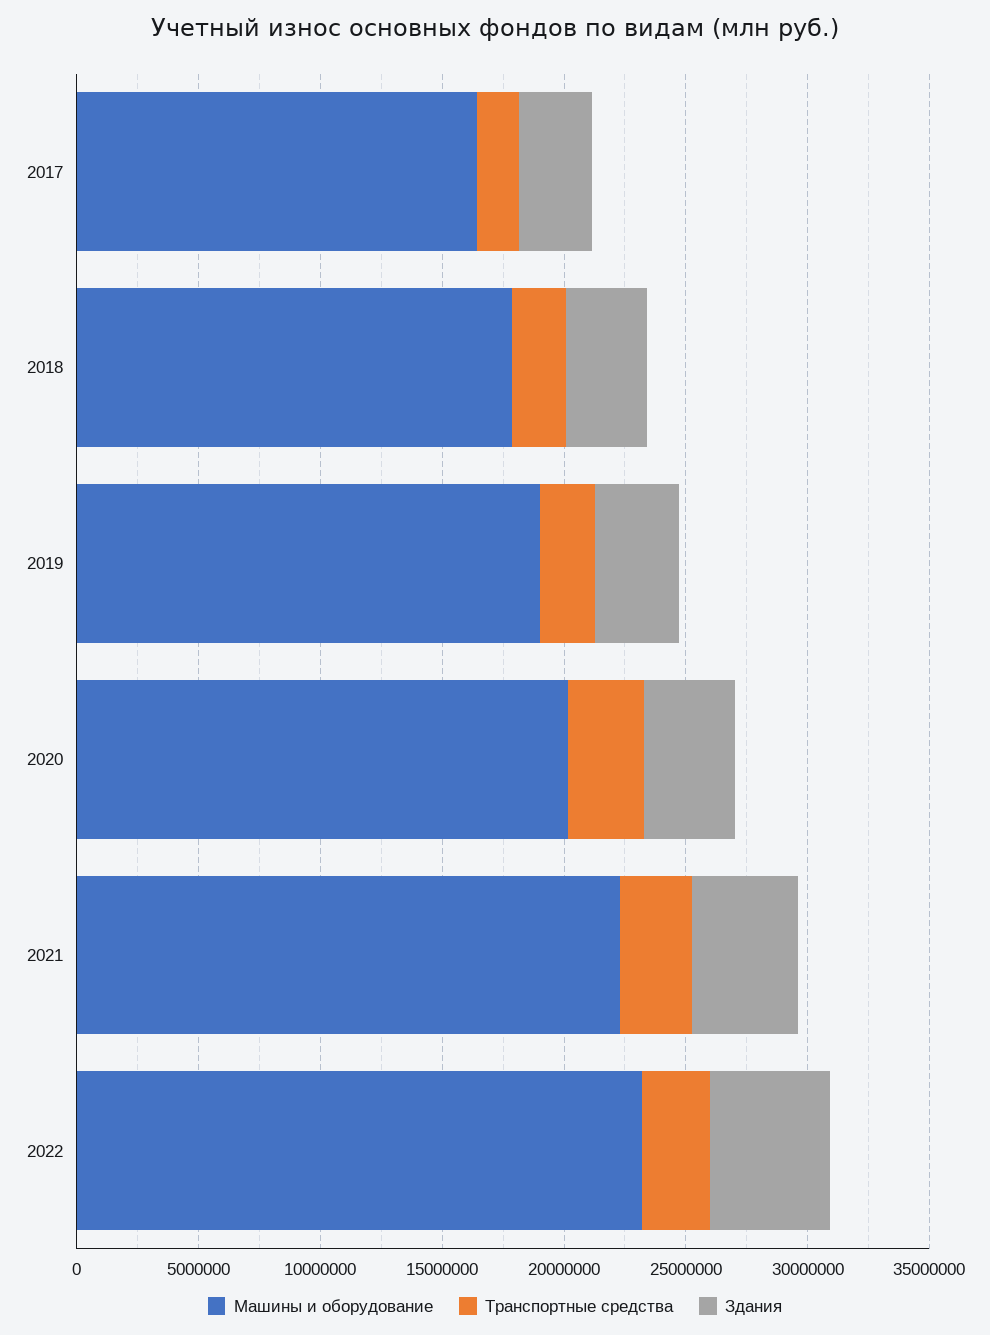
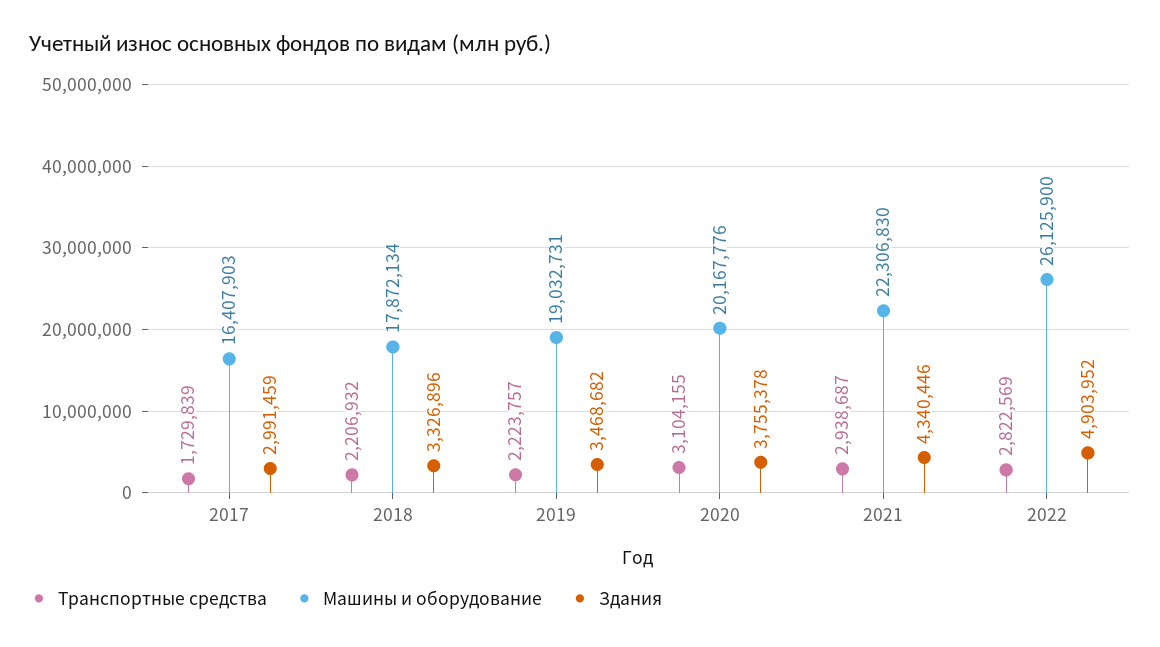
Машины и оборудование, 2022: 23000000 -> 26125900

